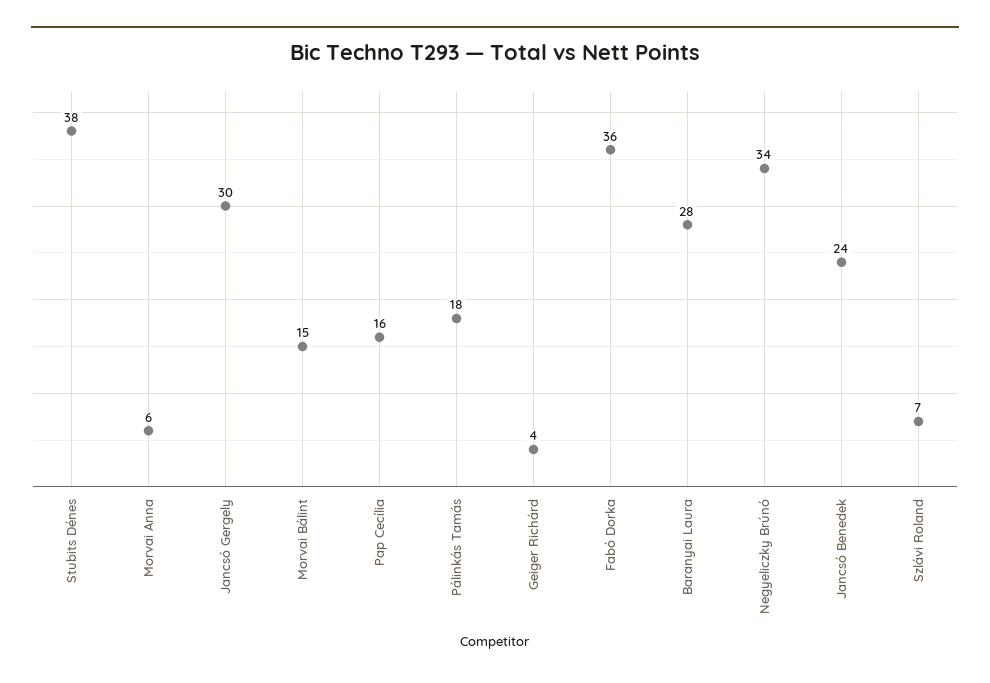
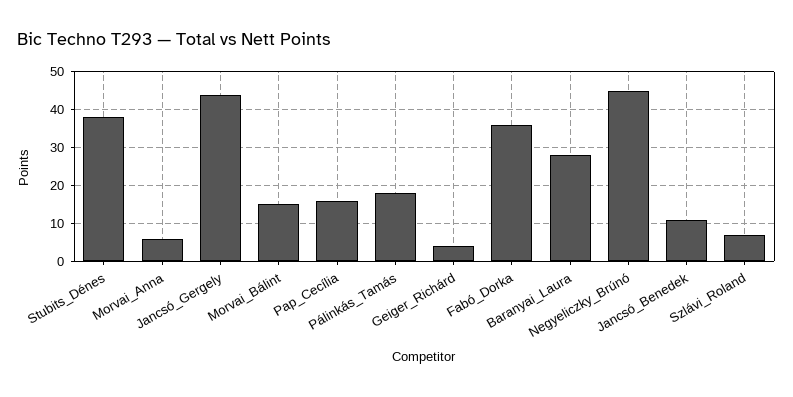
Jancsó Gergely: 30 -> 45
Negyeliczky Brúnó: 34 -> 45
Jancsó Benedek: 24 -> 10

